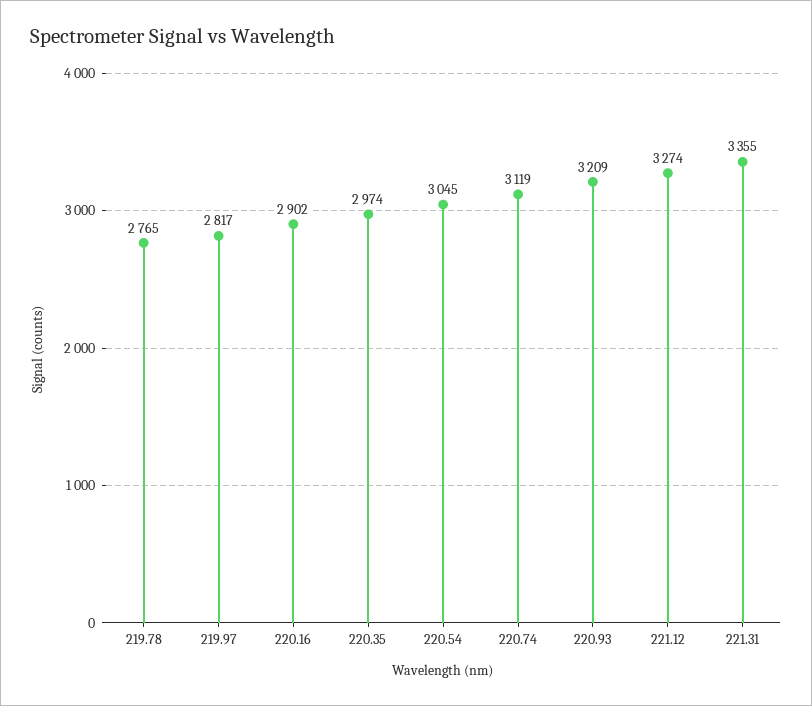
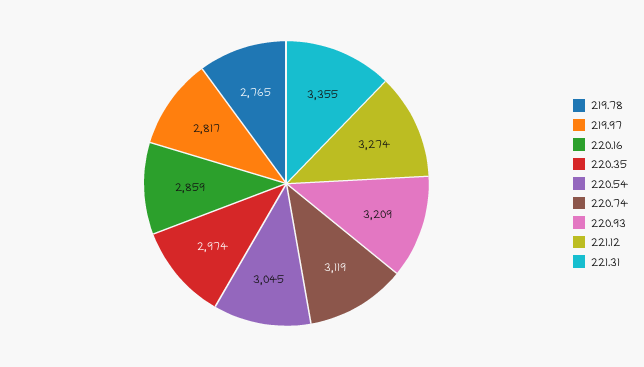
220.16: 2902 -> 2859

